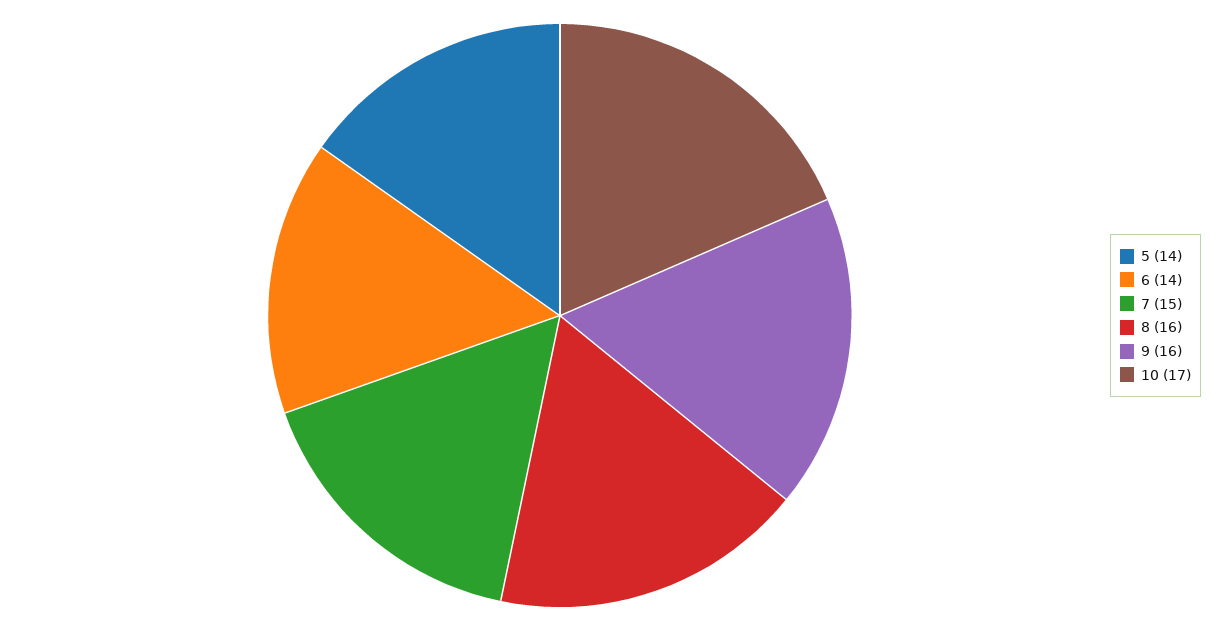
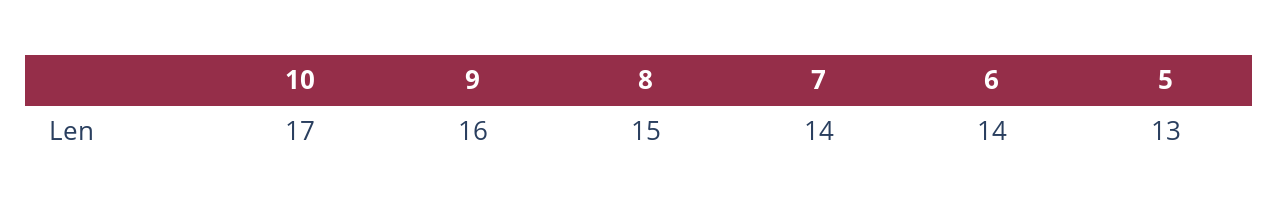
5: 14 -> 13
7: 15 -> 14
8: 16 -> 15

